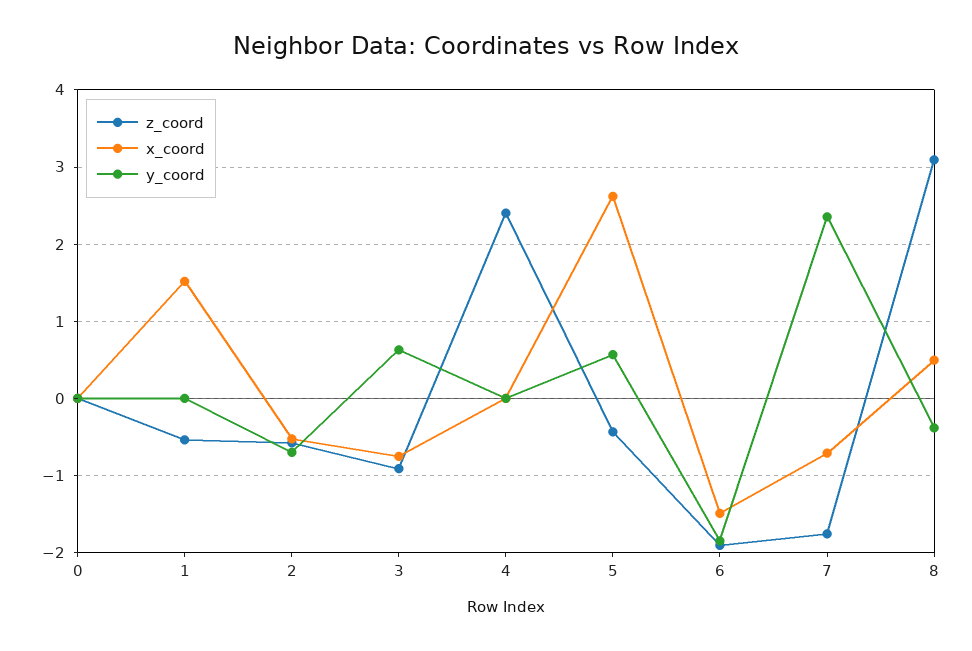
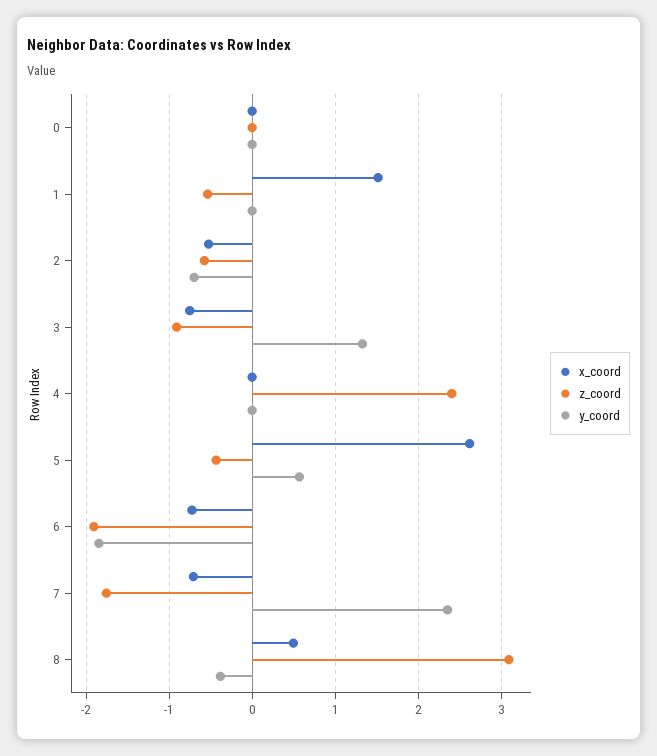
y_coord, 3: 0.6 -> 1.3
x_coord, 6: -1.5 -> -0.7

